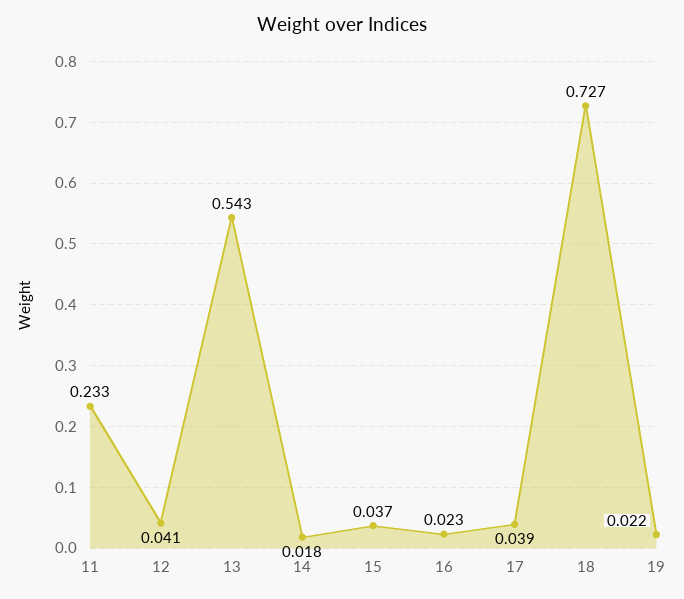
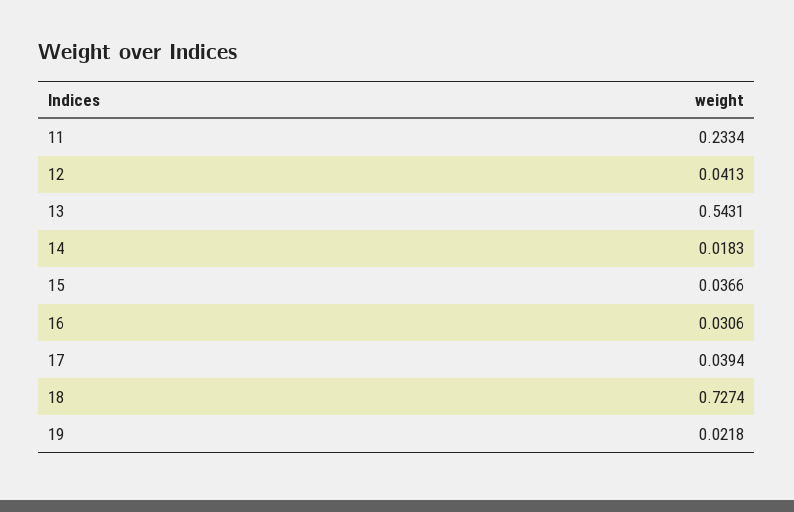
16: 0.023 -> 0.0306

